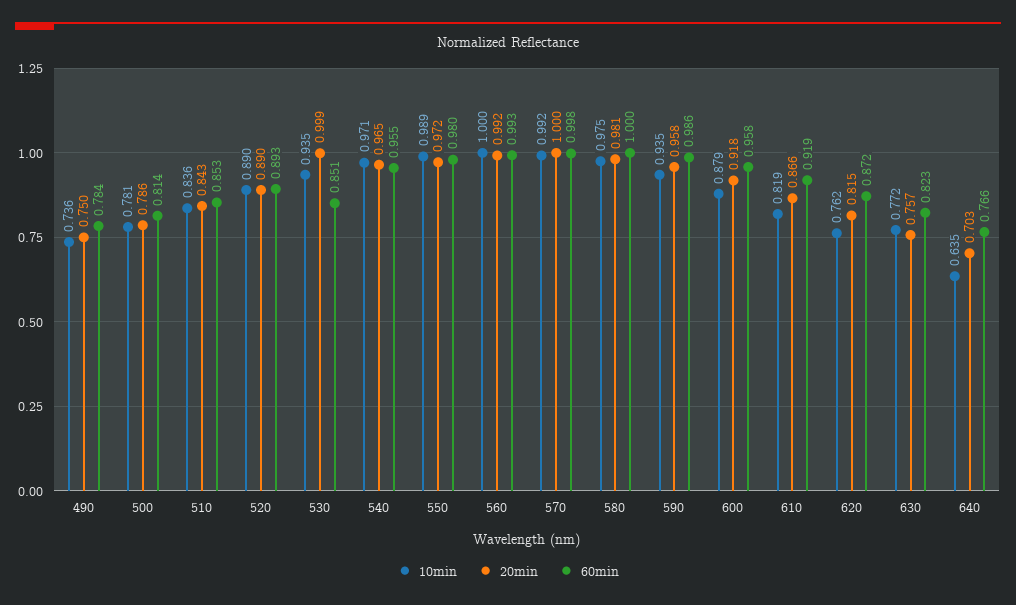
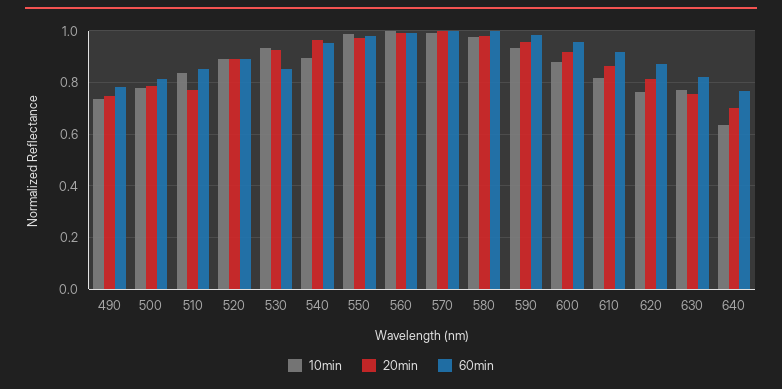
20min, 510: 0.843 -> 0.775
20min, 530: 0.999 -> 0.925
10min, 540: 0.971 -> 0.9

